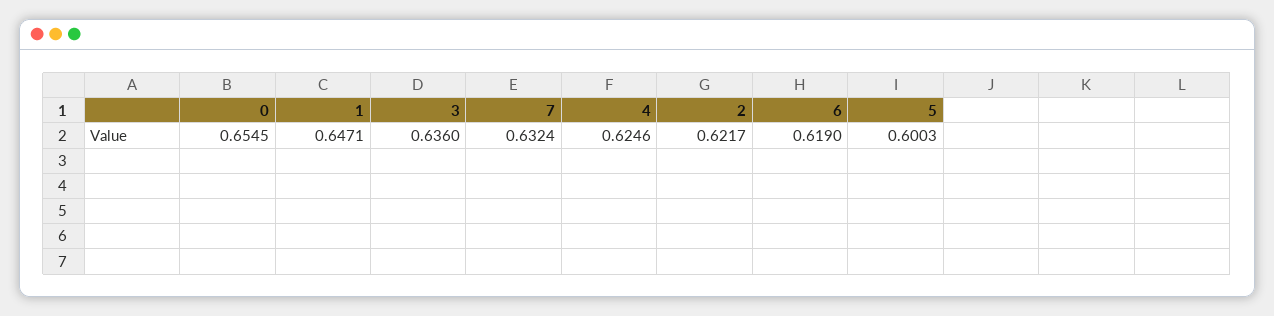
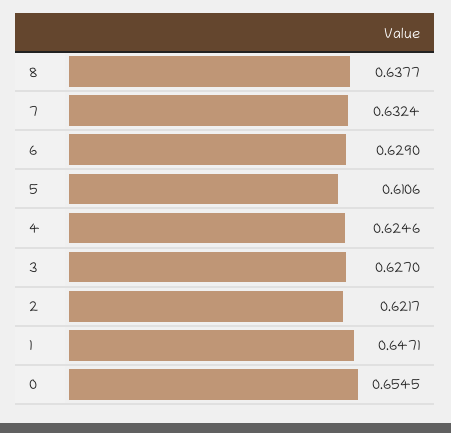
3: 0.636 -> 0.627
6: 0.619 -> 0.629
5: 0.6003 -> 0.6106
8: none -> 0.6377

